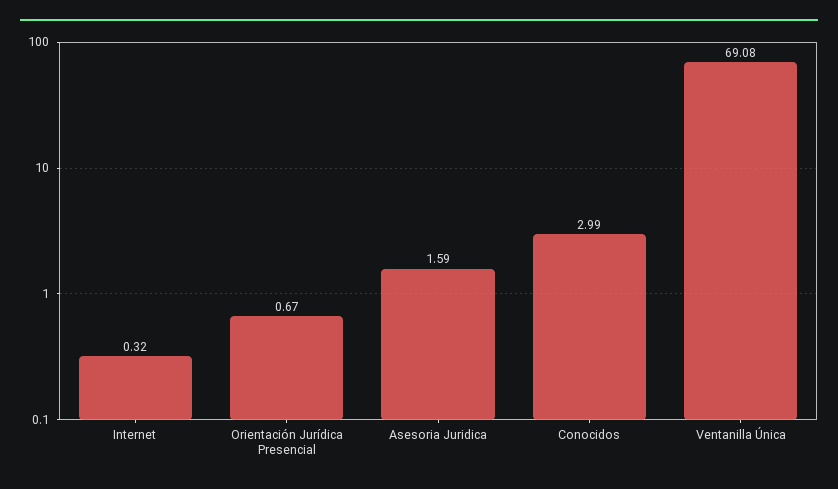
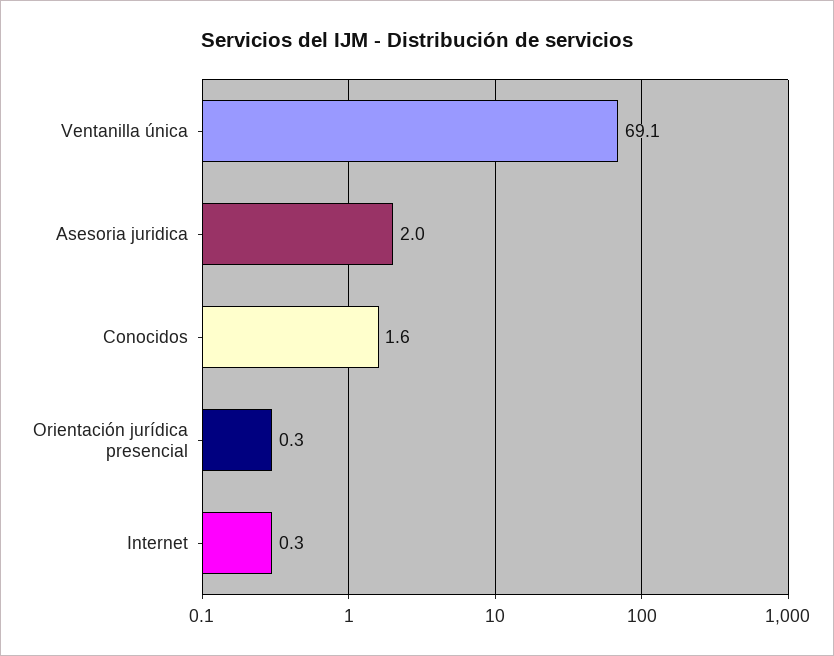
Orientación Jurídica Presencial: 0.67 -> 0.3
Asesoria Juridica: 1.59 -> 2
Conocidos: 2.99 -> 1.6

